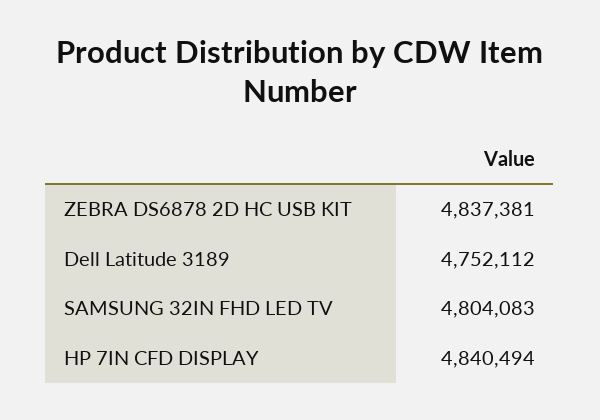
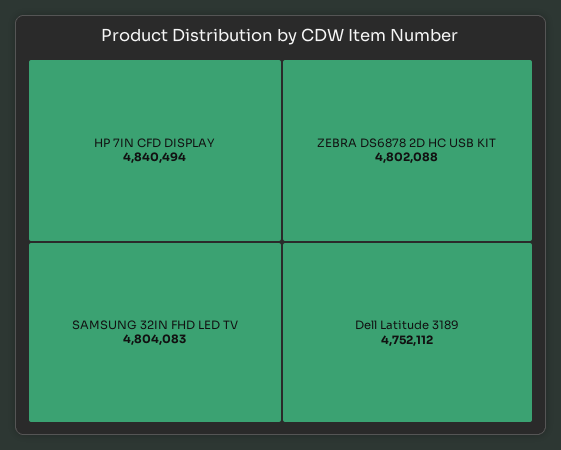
ZEBRA DS6878 2D HC USB KIT: 4837381 -> 4802088

